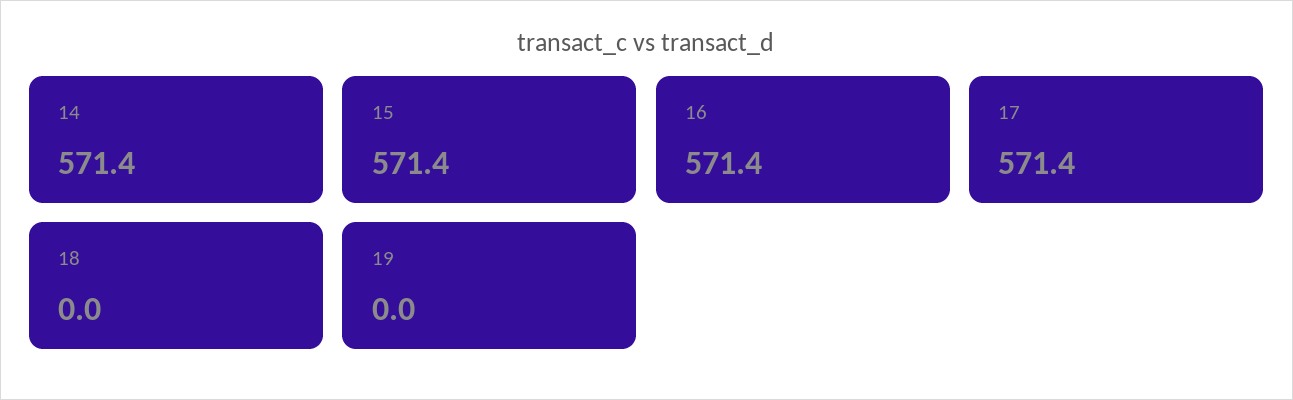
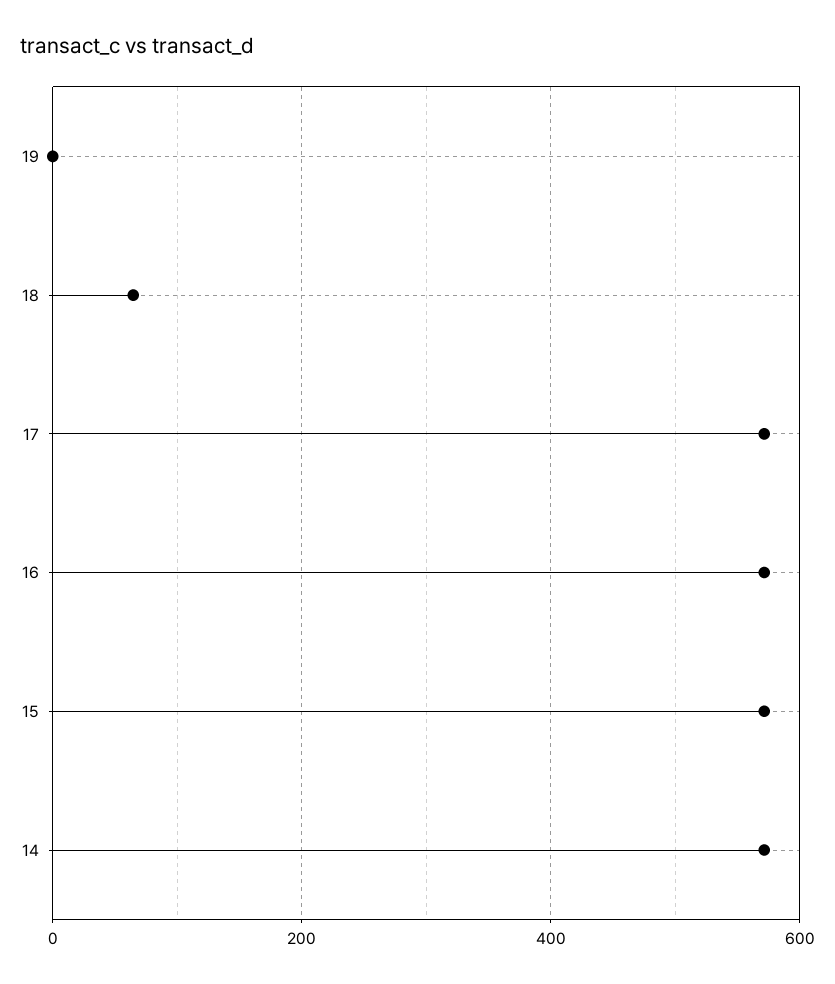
18: 0 -> 60

